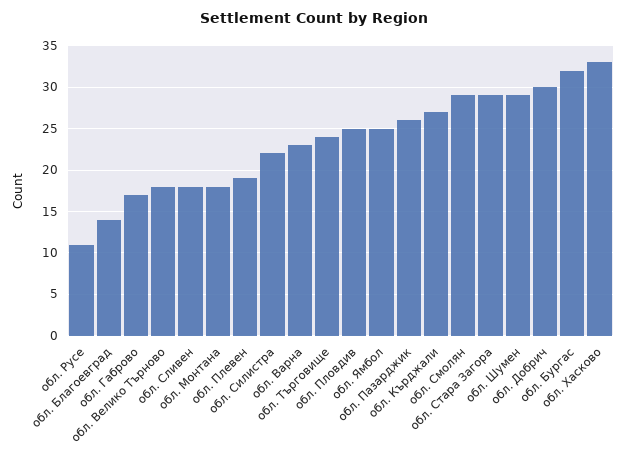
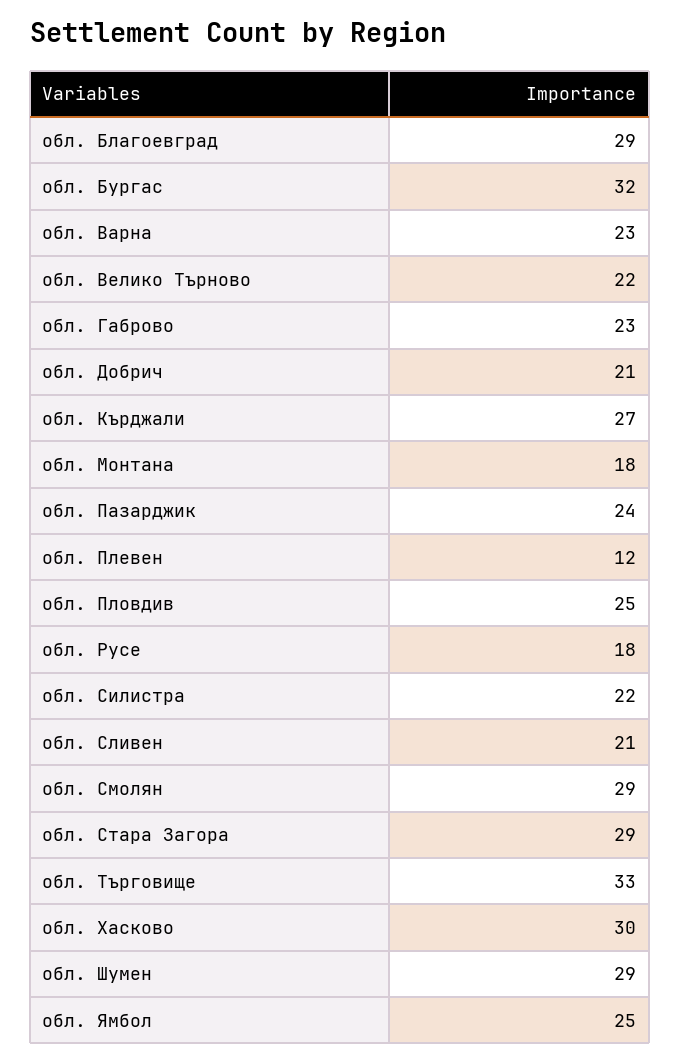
обл. Русе: 11 -> 18
обл. Благоевград: 14 -> 29
обл. Габрово: 17 -> 23
обл. Велико Търново: 18 -> 22
обл. Сливен: 18 -> 21
обл. Плевен: 19 -> 12
обл. Търговище: 24 -> 33
обл. Пазарджик: 26 -> 24
обл. Добрич: 30 -> 21
обл. Хасково: 33 -> 30

